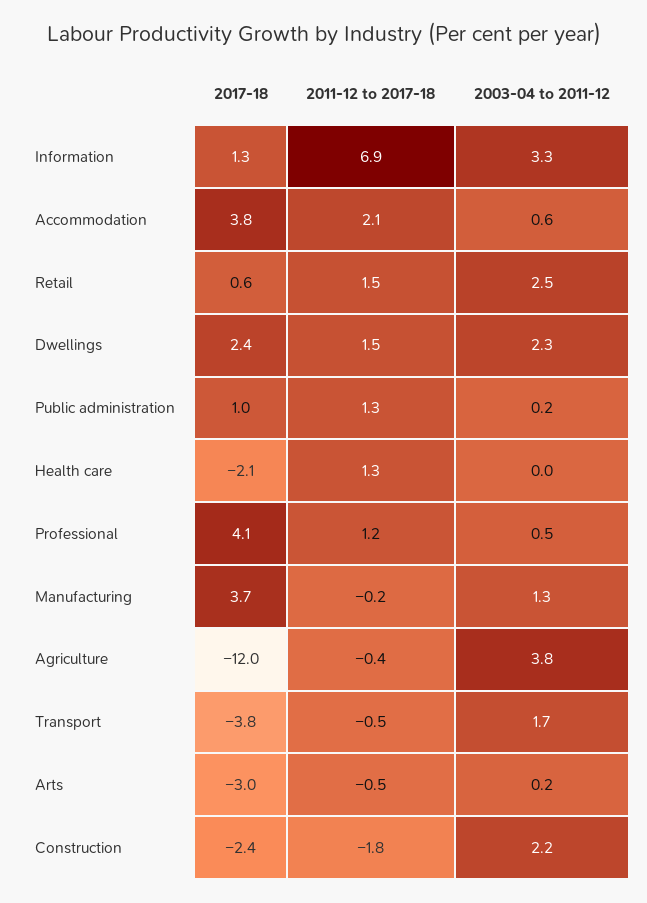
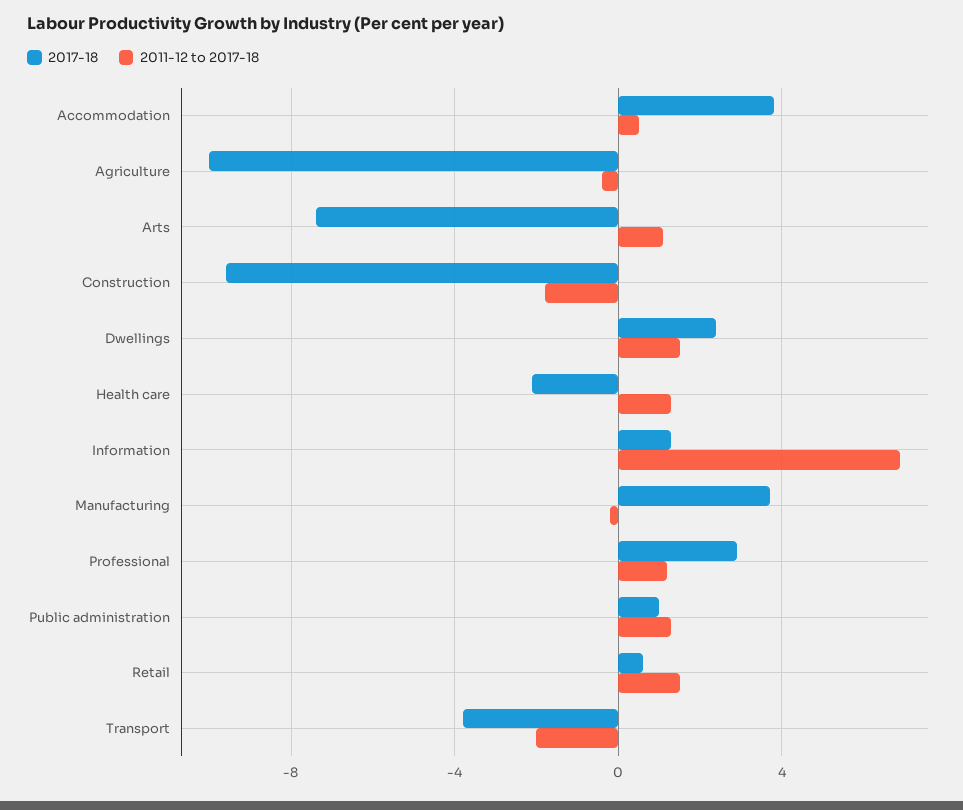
2003-04 to 2011-12, Information: 3.3 -> none
2011-12 to 2017-18, Accommodation: 2.1 -> 0.5
2003-04 to 2011-12, Accommodation: 0.6 -> none
2003-04 to 2011-12, Retail: 2.5 -> none
2003-04 to 2011-12, Dwellings: 2.3 -> none
2003-04 to 2011-12, Public administration: 0.2 -> none
2003-04 to 2011-12, Health care: 0 -> none
2017-18, Professional: 4.1 -> 3
2003-04 to 2011-12, Professional: 0.5 -> none
2003-04 to 2011-12, Manufacturing: 1.3 -> none
2017-18, Agriculture: -12 -> -10
2003-04 to 2011-12, Agriculture: 3.8 -> none
2011-12 to 2017-18, Transport: -0.5 -> -2
2003-04 to 2011-12, Transport: 1.7 -> none
2017-18, Arts: -3 -> -7.5
2011-12 to 2017-18, Arts: -0.5 -> 1
2003-04 to 2011-12, Arts: 0.2 -> none
2017-18, Construction: -2.4 -> -9.5
2003-04 to 2011-12, Construction: 2.2 -> none

